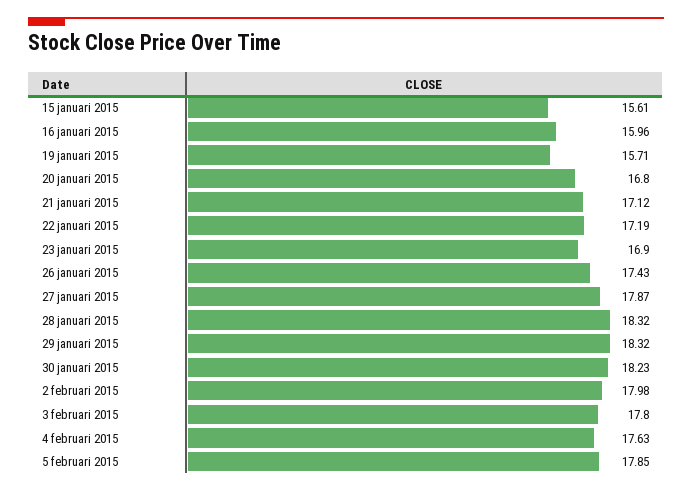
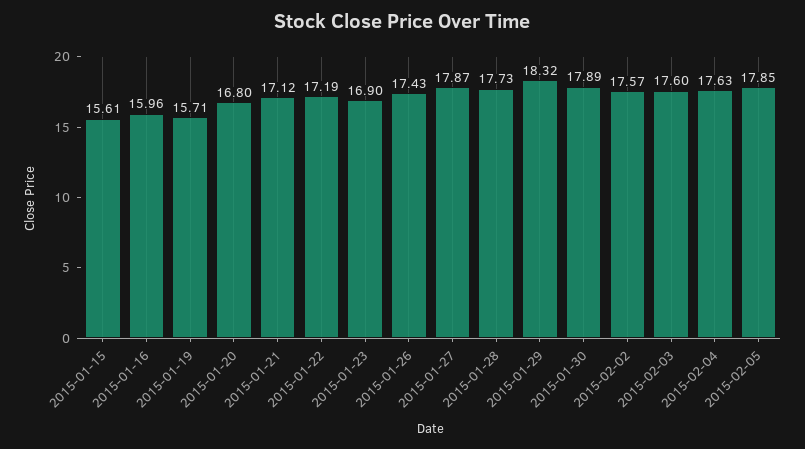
28 januari 2015: 18.32 -> 17.73
30 januari 2015: 18.23 -> 17.89
2 februari 2015: 17.98 -> 17.57
3 februari 2015: 17.8 -> 17.6

